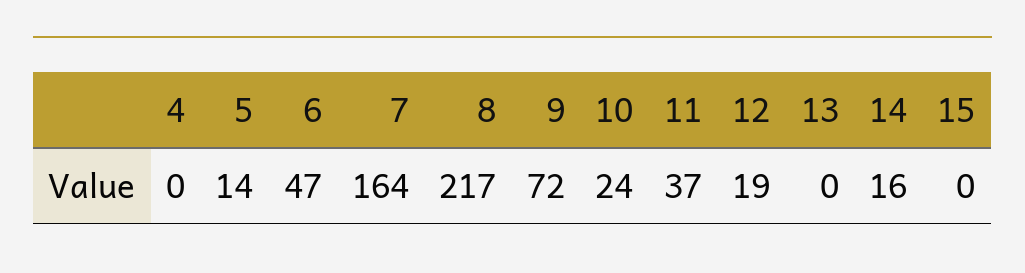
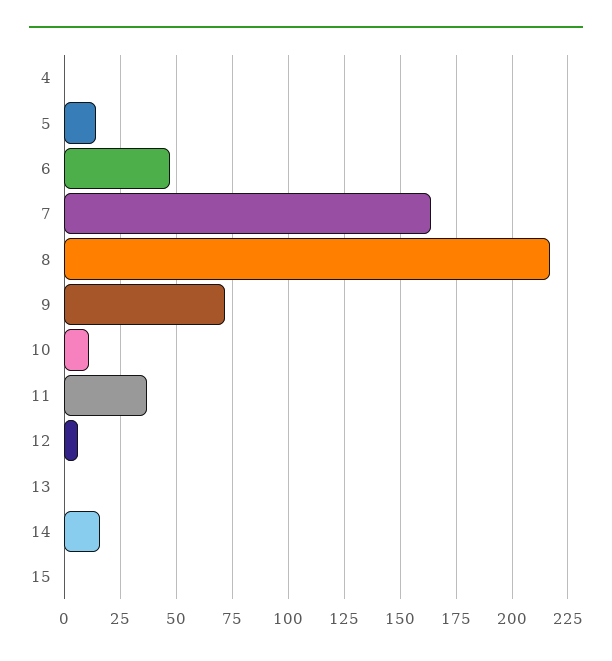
10: 24 -> 10
12: 19 -> 5

